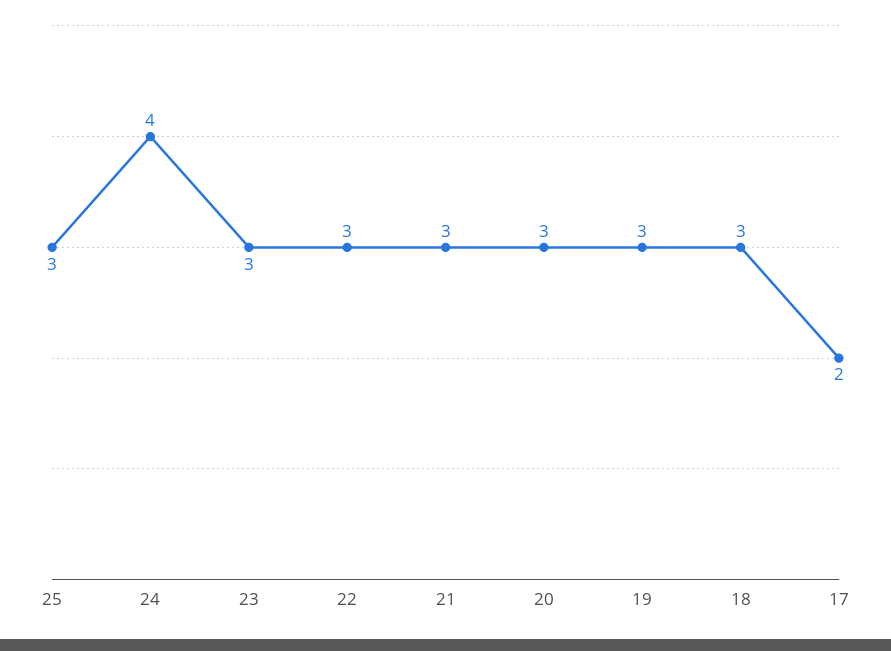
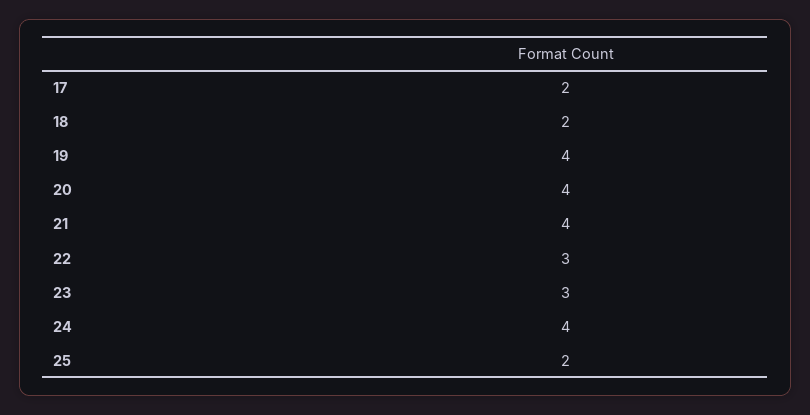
25: 3 -> 2
21: 3 -> 4
20: 3 -> 4
19: 3 -> 4
18: 3 -> 2

